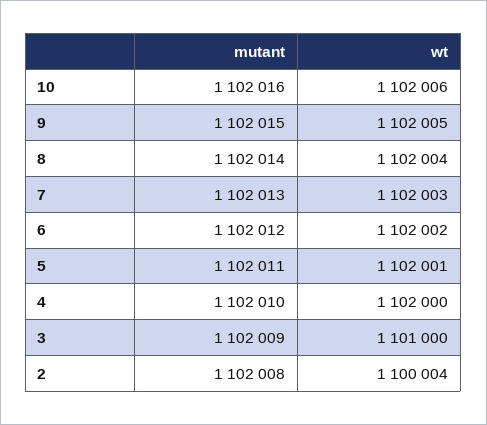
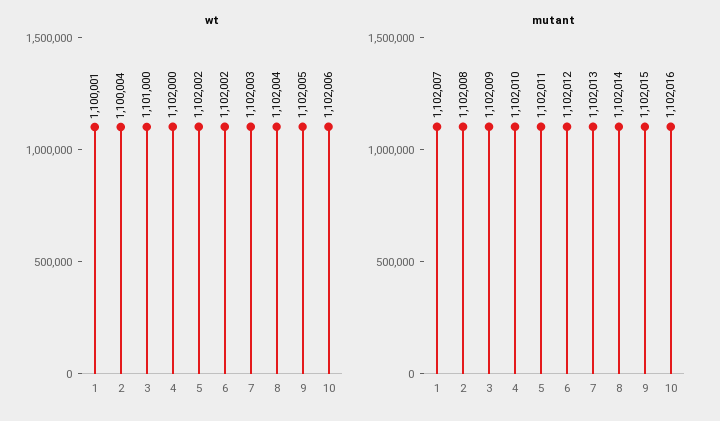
wt, 5: 1102001 -> 1102002
wt, 1: none -> 1100001
mutant, 1: none -> 1102007

